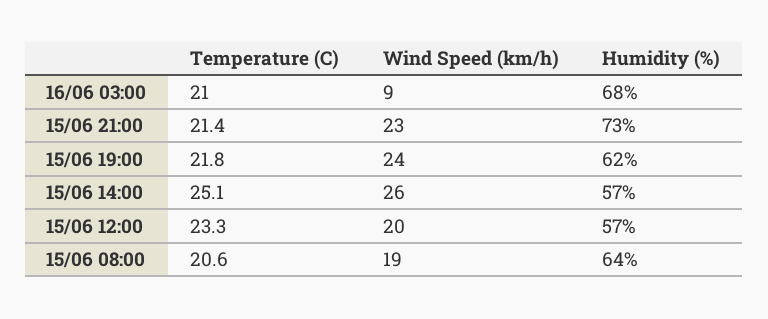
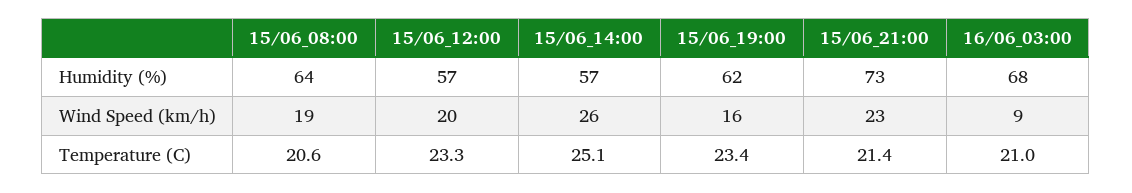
Temperature (C), 15/06 19:00: 21.8 -> 23.4
Wind Speed (km/h), 15/06 19:00: 24 -> 16

